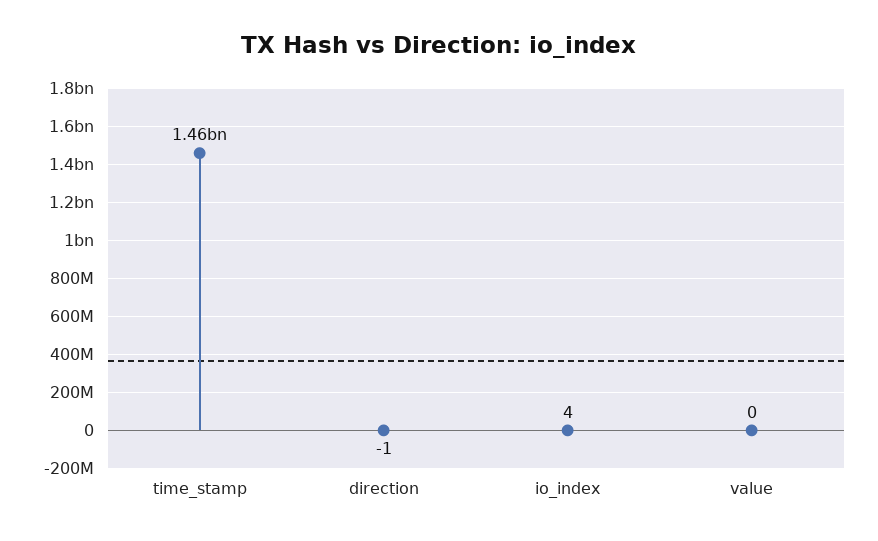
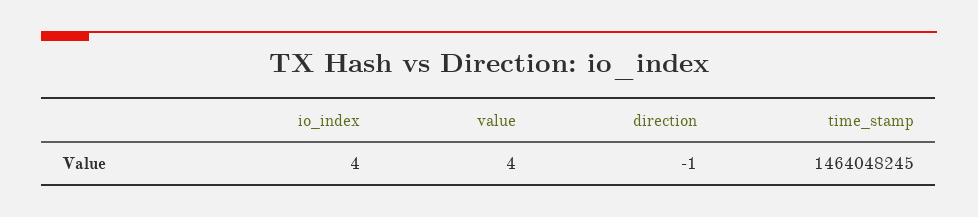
value: 0 -> 4

